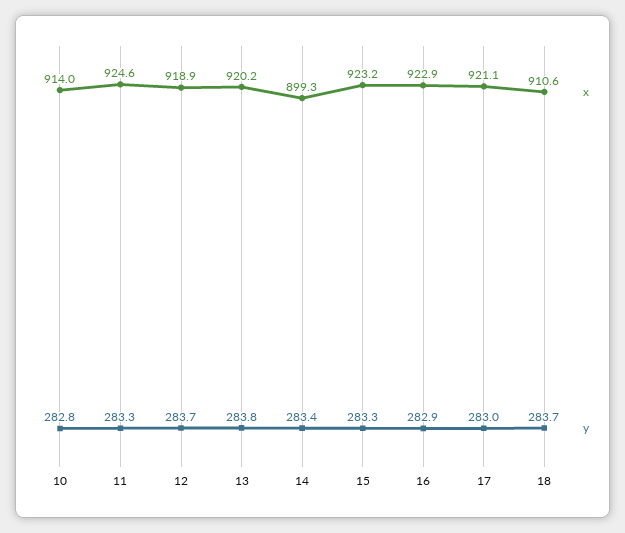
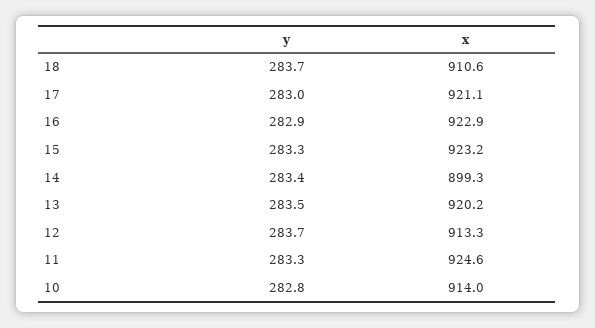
x, 12: 918.9 -> 913.3
y, 13: 283.8 -> 283.5

